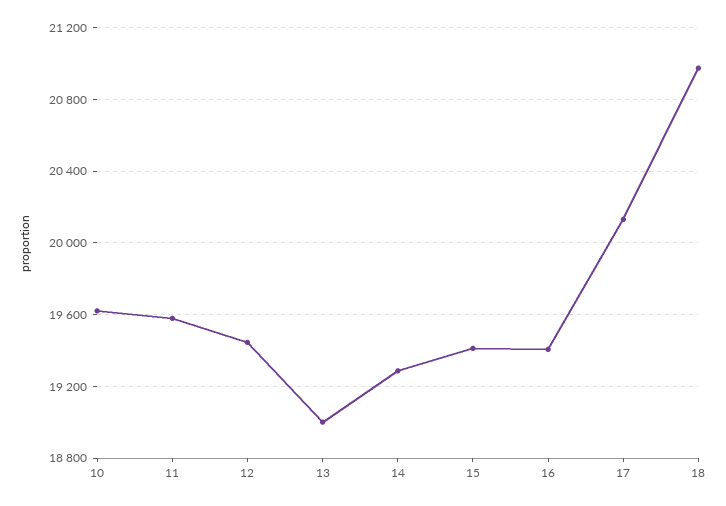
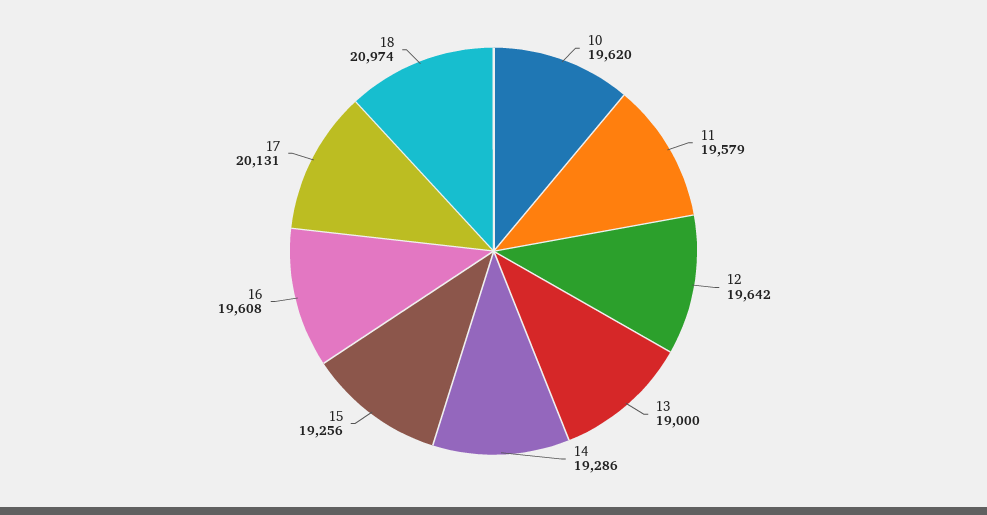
12: 19450 -> 19642
15: 19400 -> 19256
16: 19400 -> 19608

